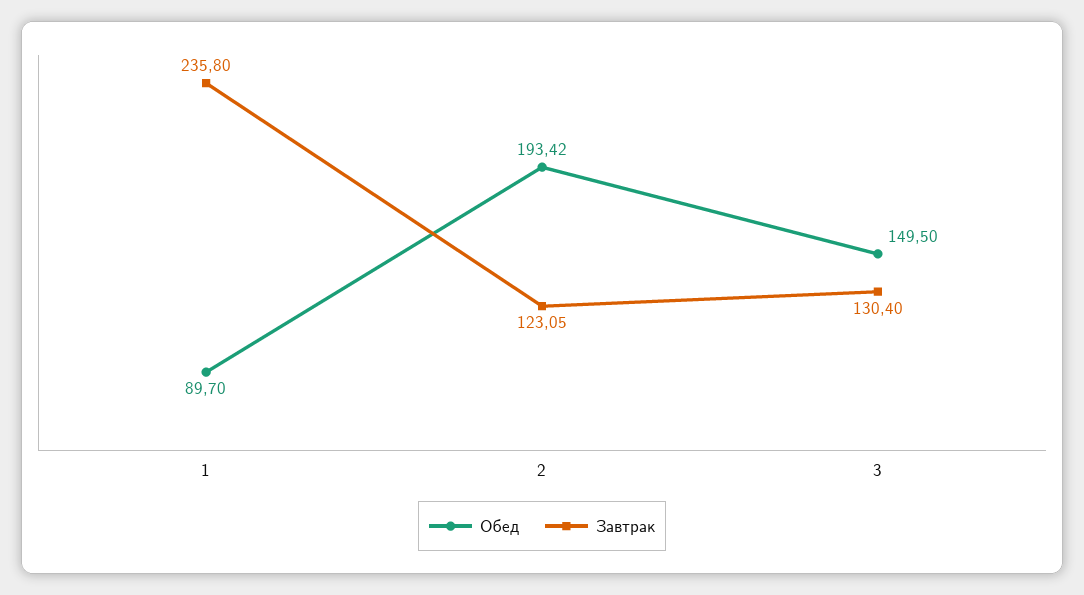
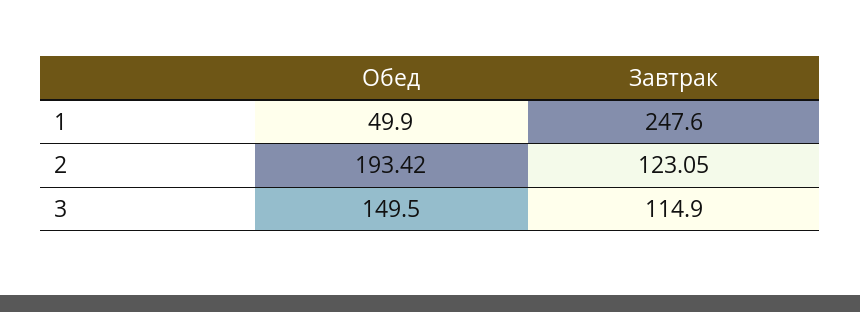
Обед, 1: 89.7 -> 49.9
Завтрак, 1: 235.8 -> 247.6
Завтрак, 3: 130.4 -> 114.9

